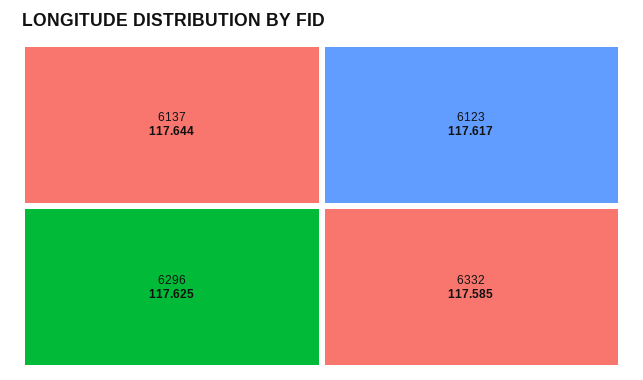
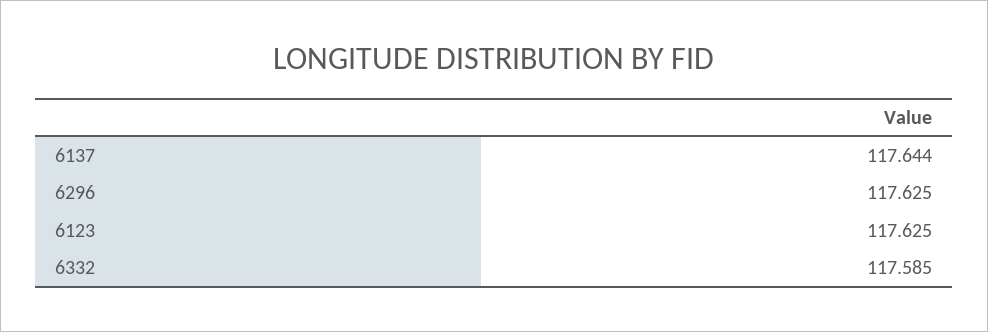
6123: 117.617 -> 117.625

